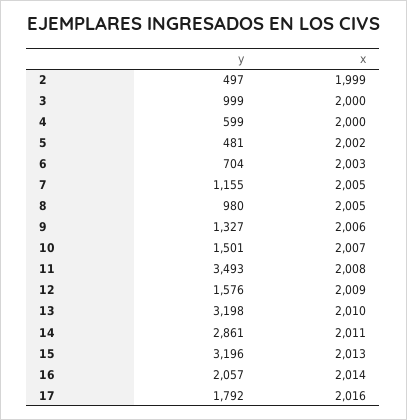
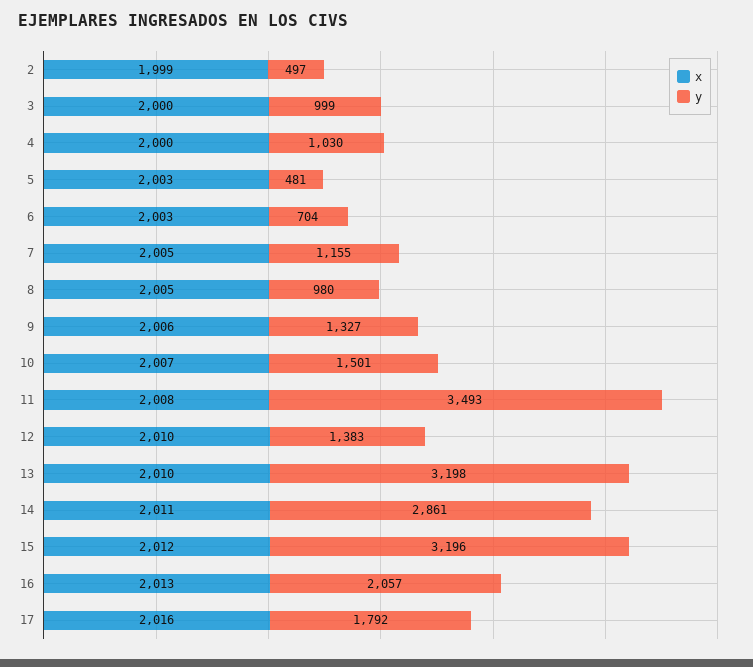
y, 4: 599 -> 1030
x, 5: 2002 -> 2003
y, 12: 1576 -> 1383
x, 12: 2009 -> 2010
x, 15: 2013 -> 2012
x, 16: 2014 -> 2013

